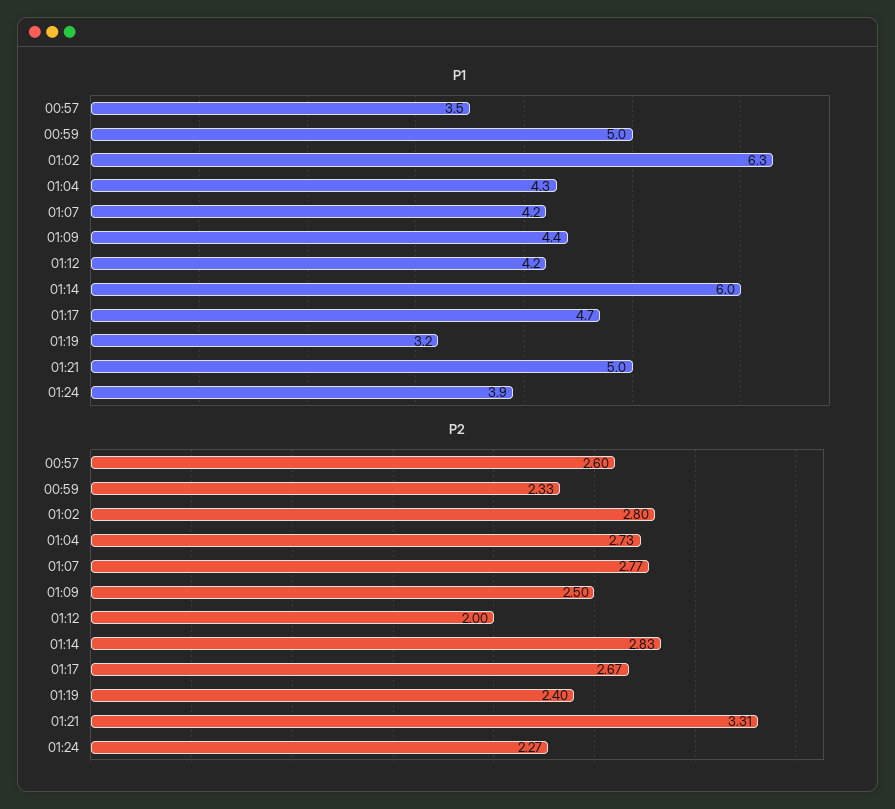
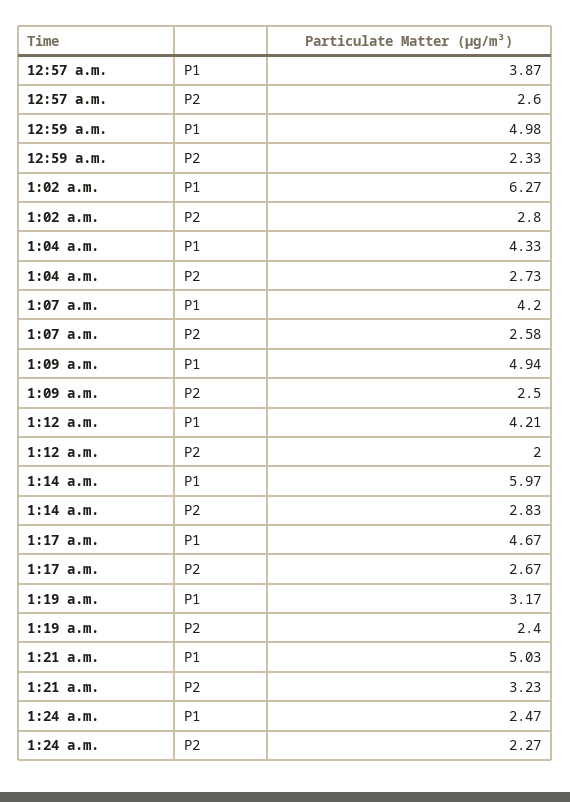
P1, 00:57: 3.5 -> 3.87
P1, 01:09: 4.4 -> 4.94
P1, 01:24: 3.9 -> 2.47
P2, 01:07: 2.77 -> 2.58
P2, 01:21: 3.31 -> 3.23

